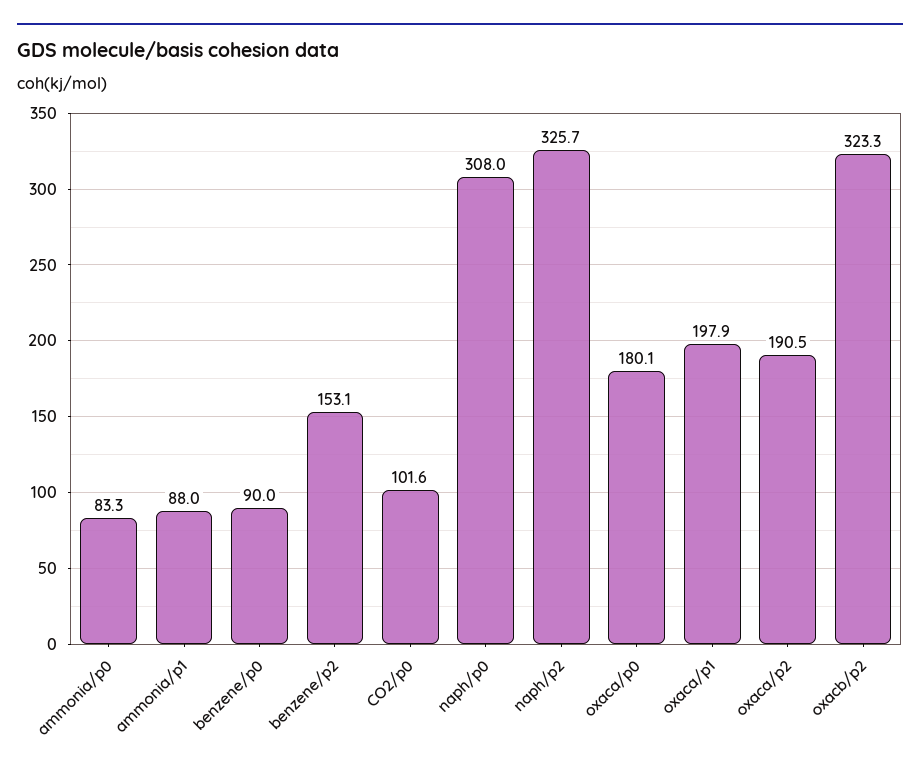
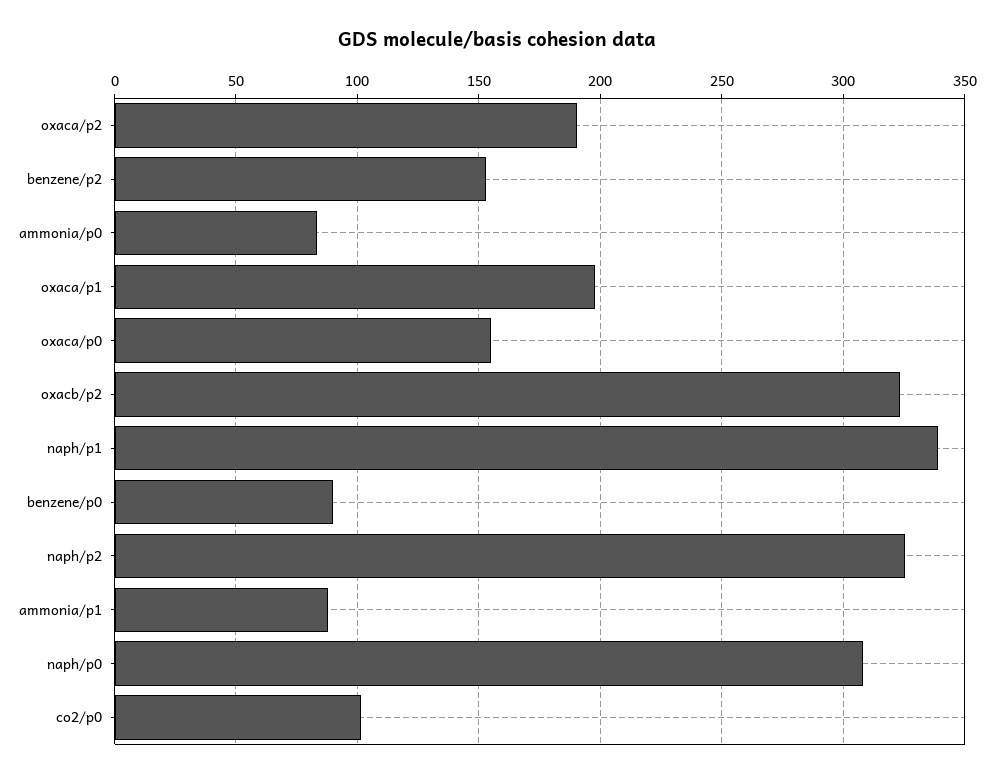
oxaca/p0: 180.1 -> 155
naph/p1: none -> 340

